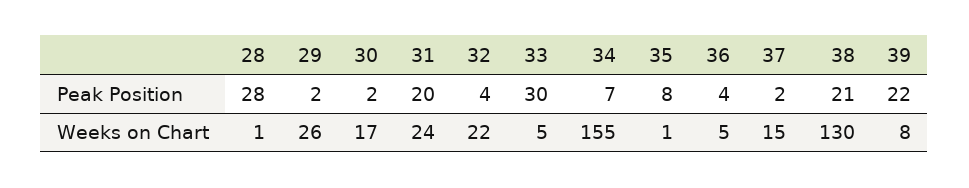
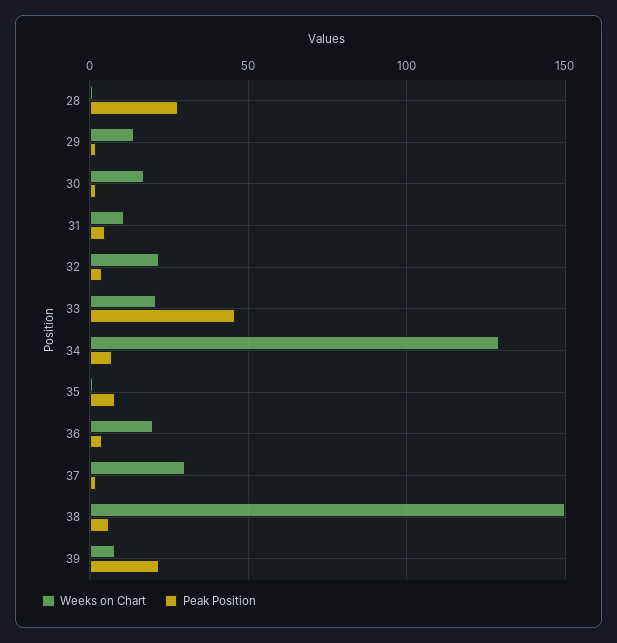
Peak Position, 31: 20 -> 5
Peak Position, 33: 30 -> 45
Peak Position, 38: 21 -> 5
Weeks on Chart, 29: 26 -> 15
Weeks on Chart, 31: 24 -> 10
Weeks on Chart, 33: 5 -> 20
Weeks on Chart, 34: 155 -> 130
Weeks on Chart, 36: 5 -> 20
Weeks on Chart, 37: 15 -> 30
Weeks on Chart, 38: 130 -> 150

